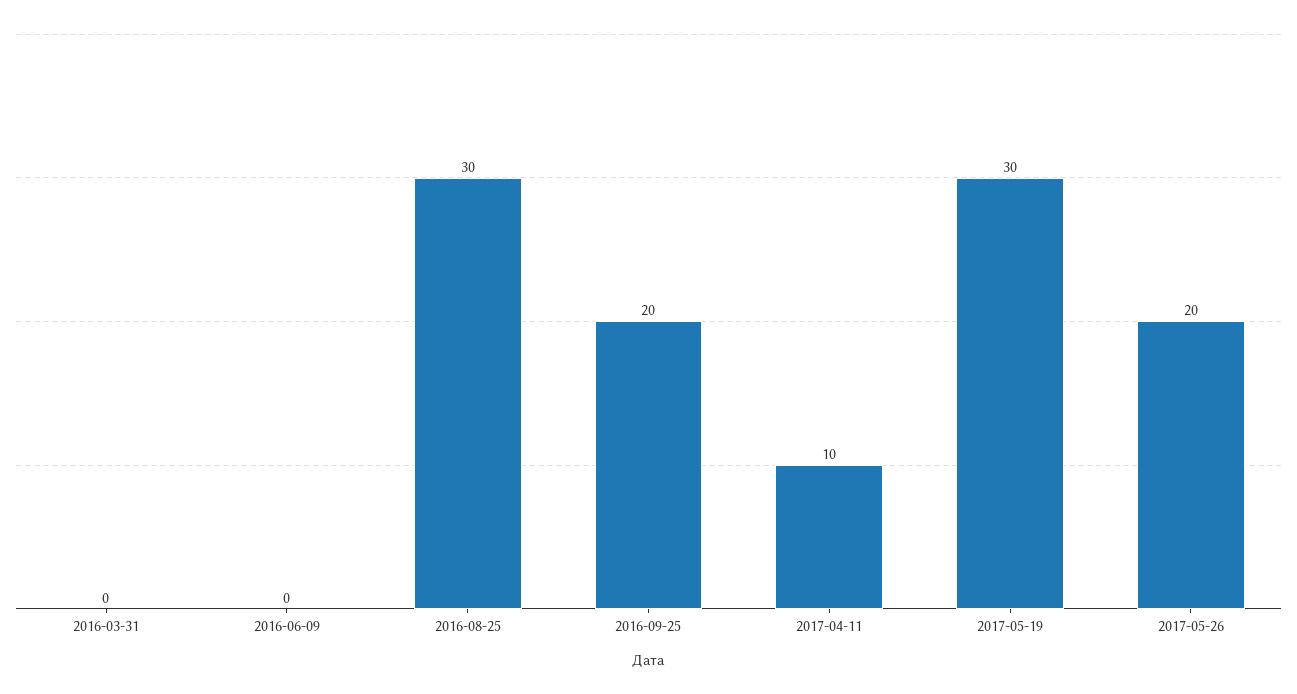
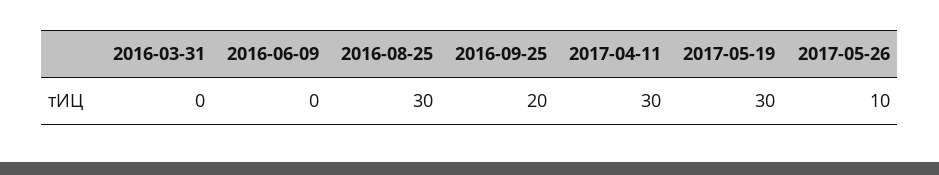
2017-04-11: 10 -> 30
2017-05-26: 20 -> 10

